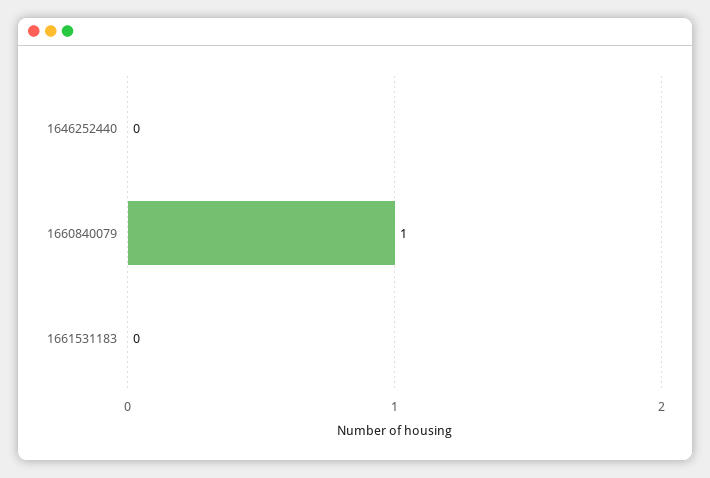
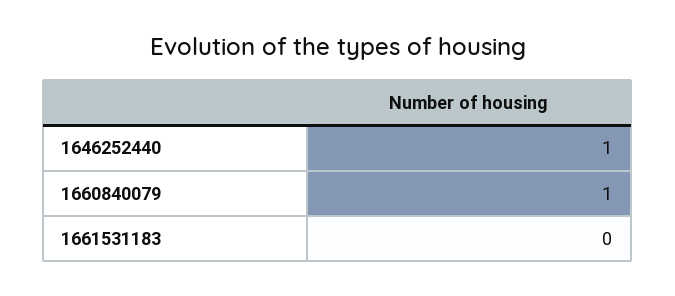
1646252440: 0 -> 1

